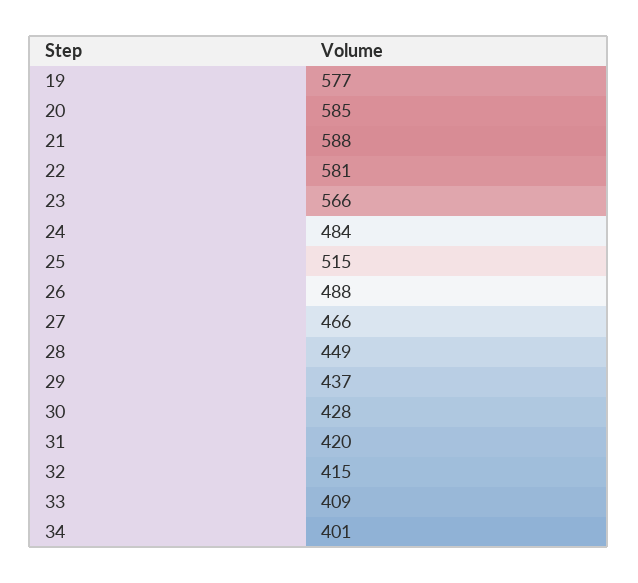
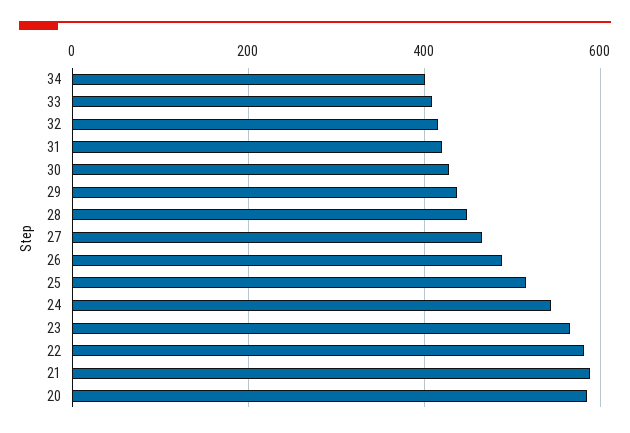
19: 577 -> none
24: 484 -> 540

